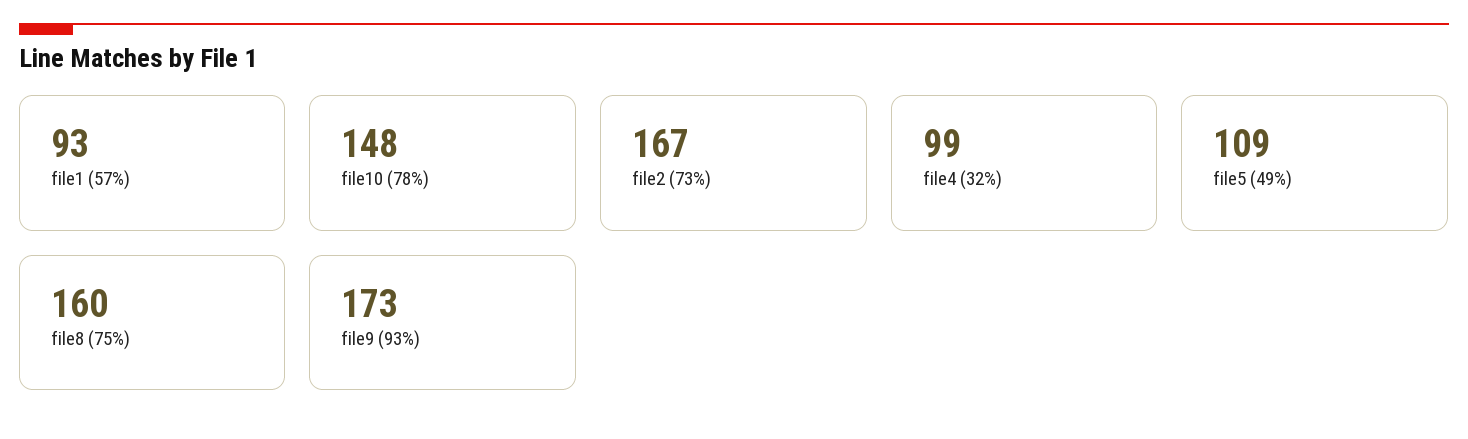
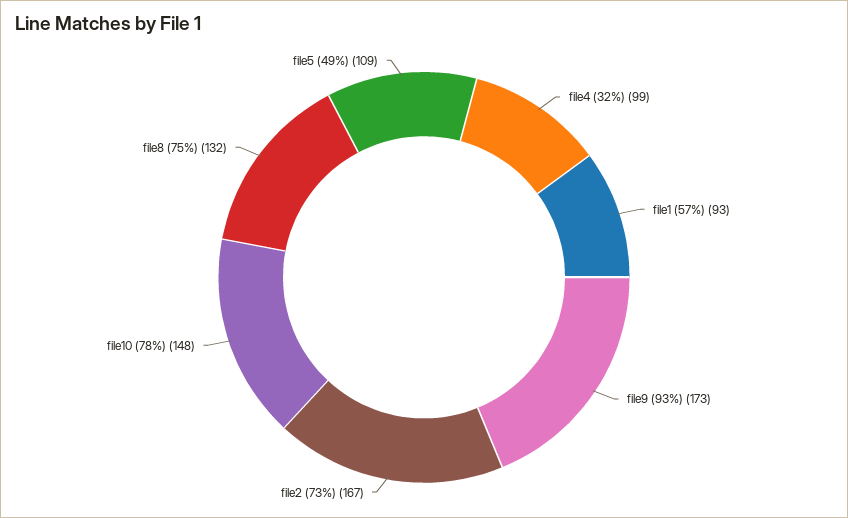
file8 (75%): 160 -> 132

